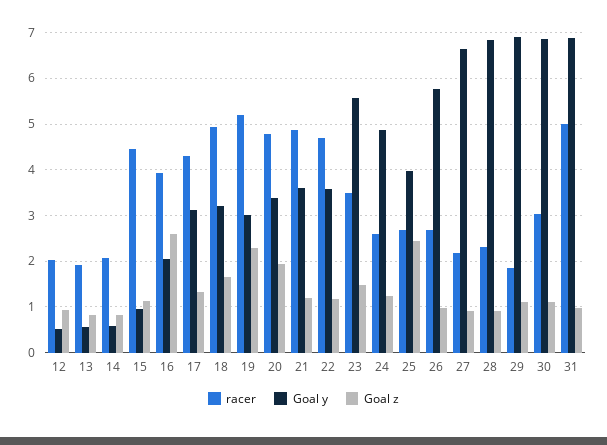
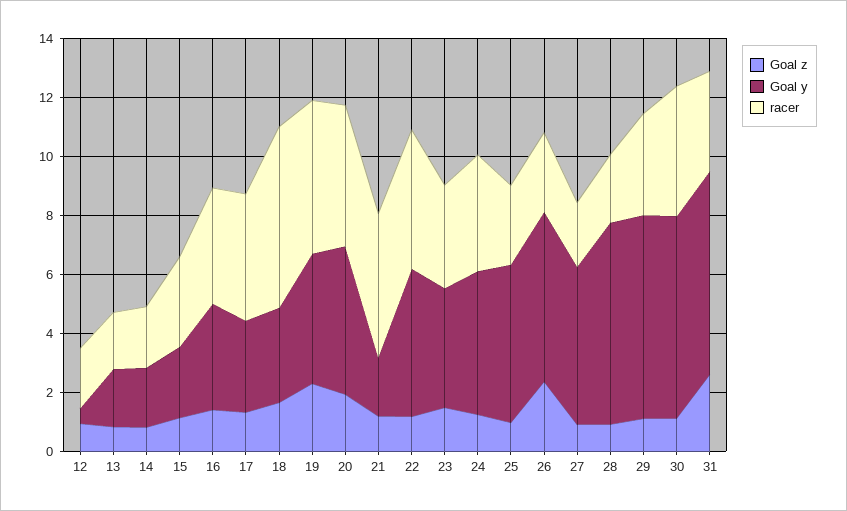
Goal y, 13: 0.6 -> 2
Goal y, 14: 0.6 -> 2
racer, 15: 4.4 -> 3
Goal y, 15: 1 -> 2.5
Goal y, 16: 2 -> 3.5
Goal z, 16: 2.6 -> 1.5
racer, 18: 5 -> 6
Goal y, 19: 3 -> 4.5
Goal y, 20: 3.4 -> 5
Goal y, 21: 3.6 -> 2
Goal y, 22: 3.6 -> 5
Goal y, 23: 5.6 -> 4
racer, 24: 2.6 -> 4
Goal y, 25: 4 -> 5.5
Goal z, 25: 2.4 -> 1
Goal z, 26: 1 -> 2.5
Goal y, 27: 6.6 -> 5.5
racer, 29: 1.8 -> 3.5
racer, 30: 3 -> 4.5
racer, 31: 5 -> 3.5
Goal z, 31: 1 -> 2.5

